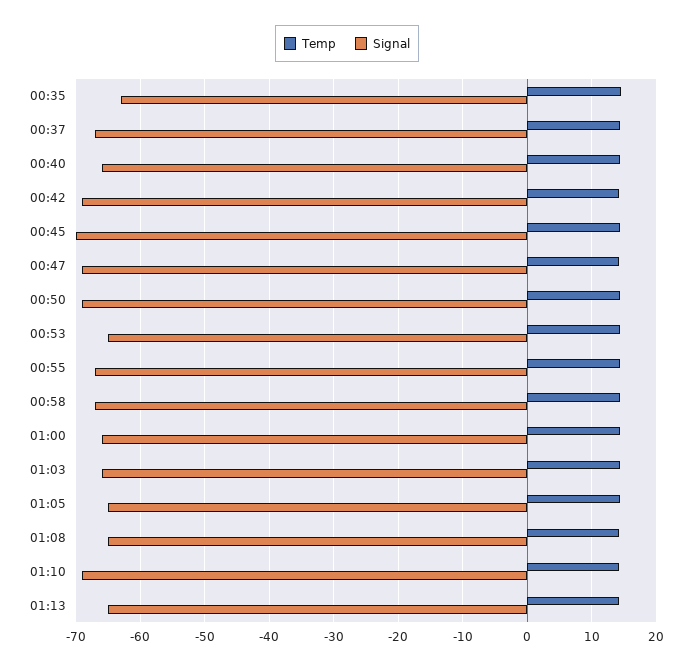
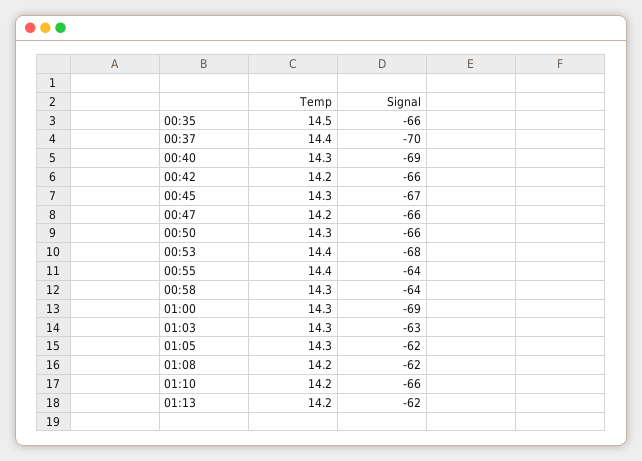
Signal, 00:35: -63 -> -66
Signal, 00:37: -67 -> -70
Signal, 00:40: -66 -> -69
Signal, 00:42: -69 -> -66
Signal, 00:45: -70 -> -67
Signal, 00:47: -69 -> -66
Signal, 00:50: -69 -> -66
Signal, 00:53: -65 -> -68
Signal, 00:55: -67 -> -64
Signal, 00:58: -67 -> -64
Signal, 01:00: -66 -> -69
Signal, 01:03: -66 -> -63
Signal, 01:05: -65 -> -62
Signal, 01:08: -65 -> -62
Signal, 01:10: -69 -> -66
Signal, 01:13: -65 -> -62

